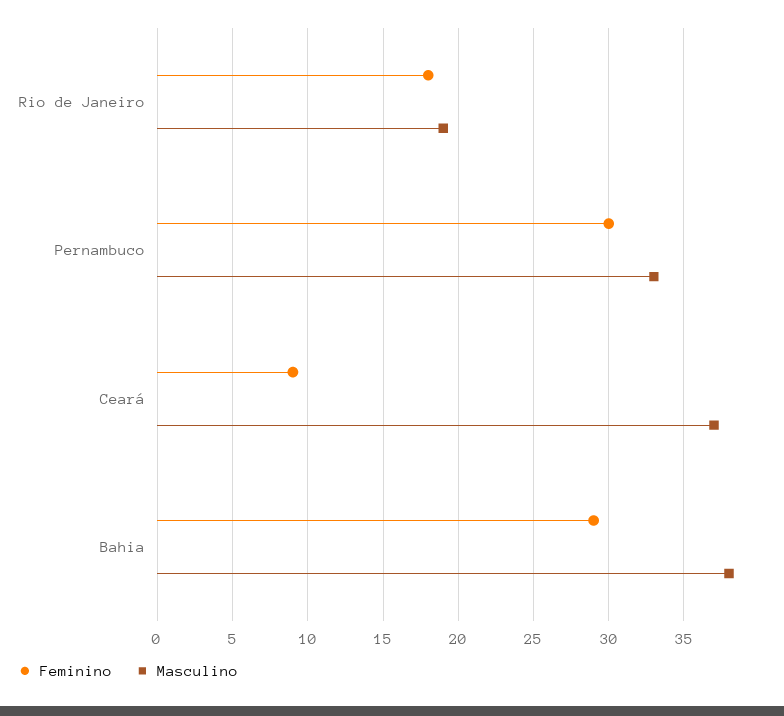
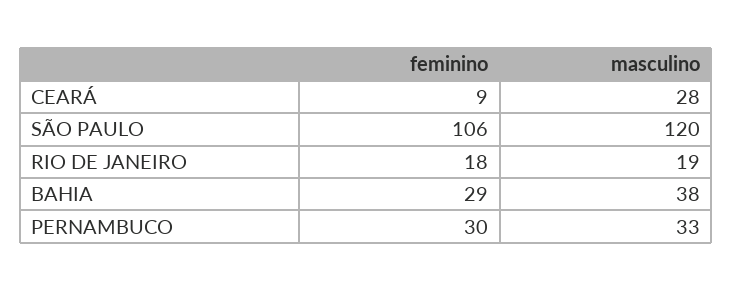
Masculino, Ceará: 37 -> 28
Feminino, SÃO PAULO: none -> 106
Masculino, SÃO PAULO: none -> 120

